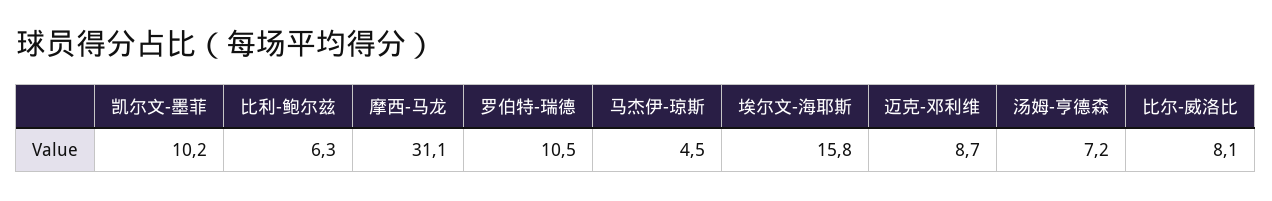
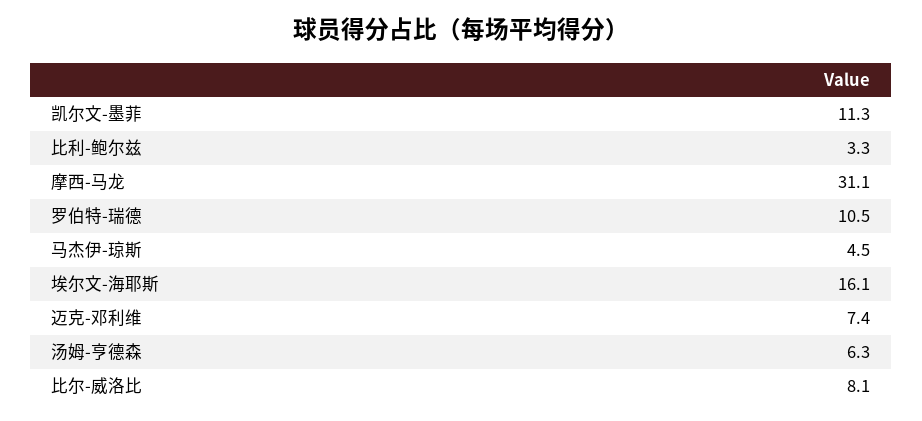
凯尔文-墨菲: 10.2 -> 11.3
比利-鲍尔兹: 6.3 -> 3.3
埃尔文-海耶斯: 15.8 -> 16.1
迈克-邓利维: 8.7 -> 7.4
汤姆-亨德森: 7.2 -> 6.3

